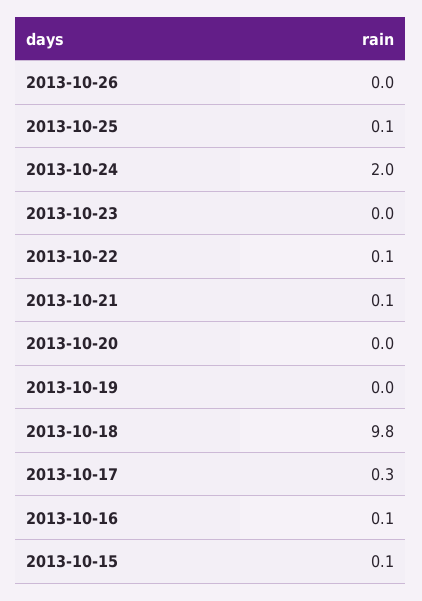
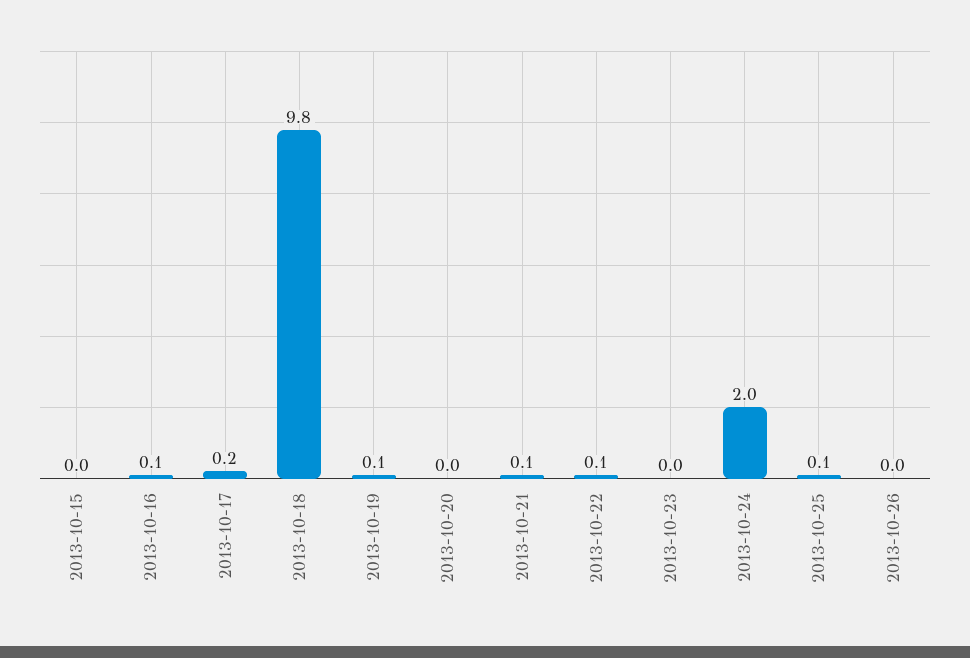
2013-10-19: 0 -> 0.1
2013-10-17: 0.3 -> 0.2
2013-10-15: 0.1 -> 0

